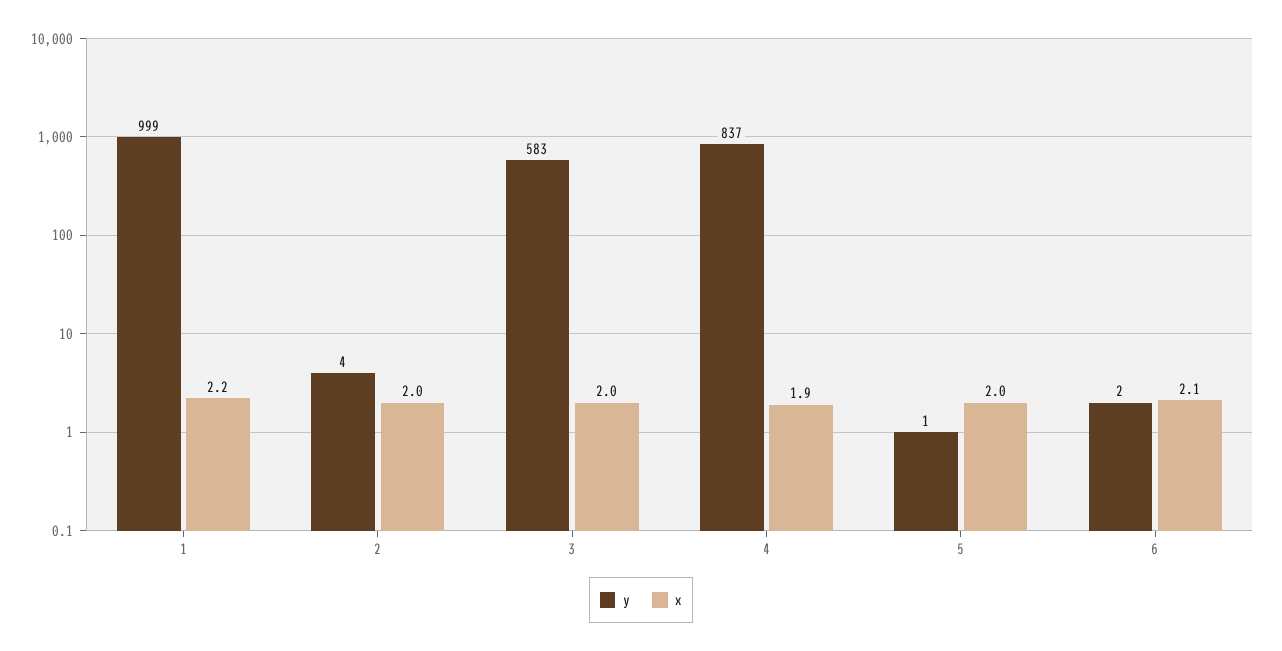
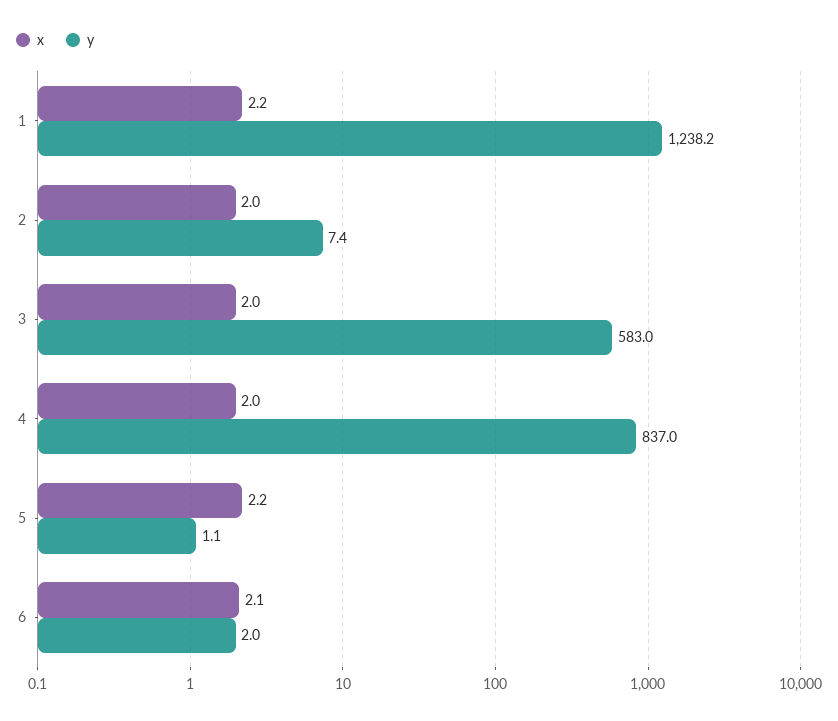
y, 1: 999 -> 1238.2
y, 2: 4 -> 7.4
x, 4: 1.9 -> 2
x, 5: 2 -> 2.2

